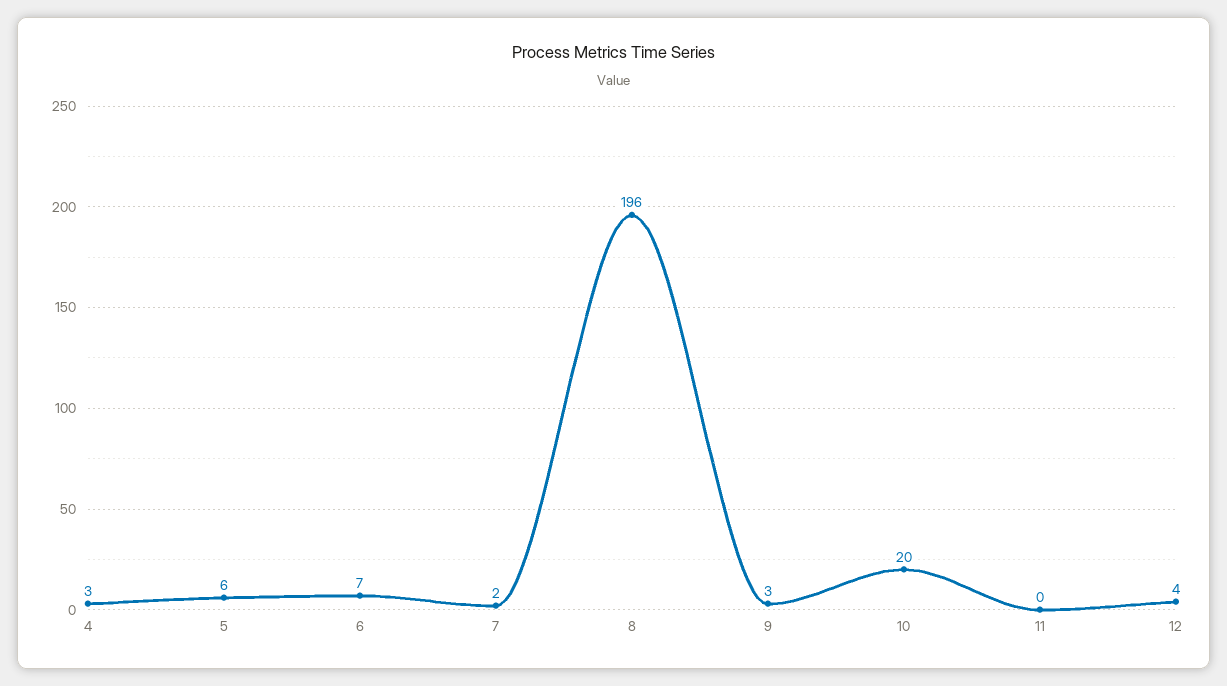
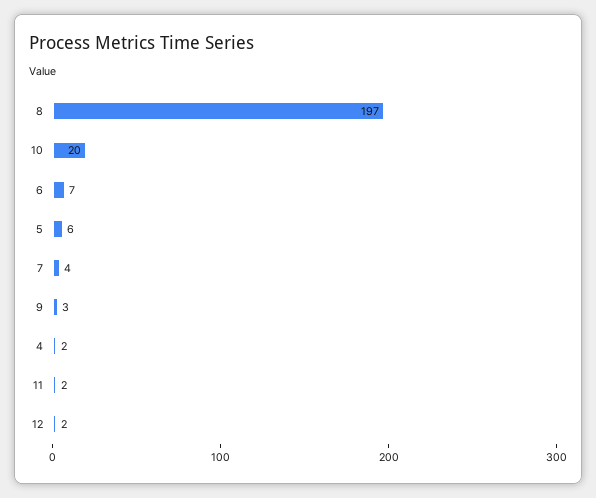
4: 3 -> 2
7: 2 -> 4
8: 196 -> 197
11: 0 -> 2
12: 4 -> 2

